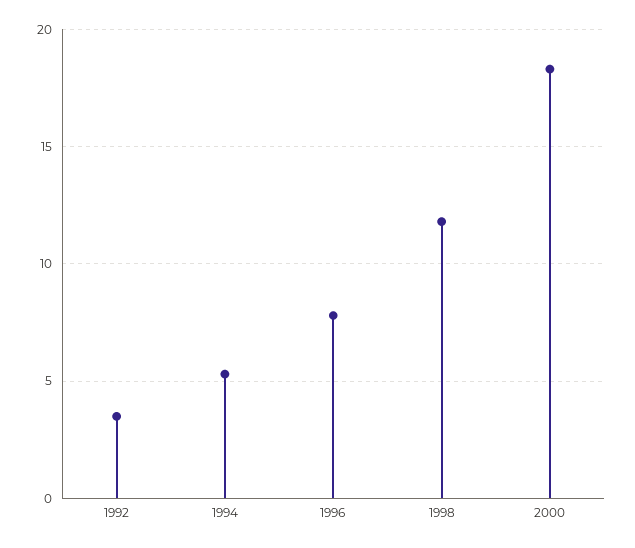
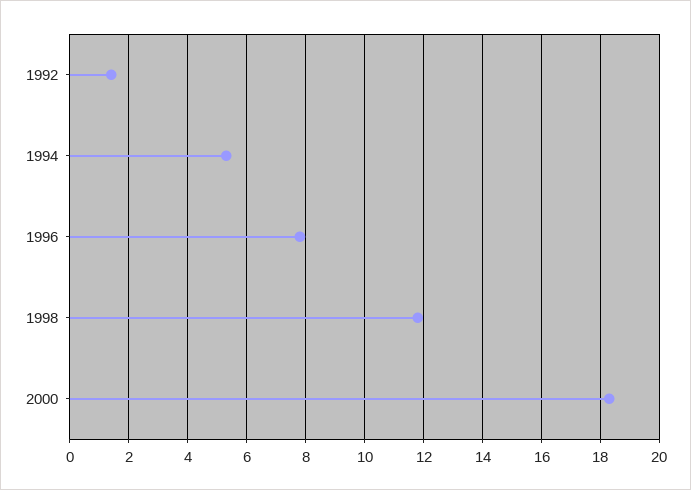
1992: 3.5 -> 1.5

